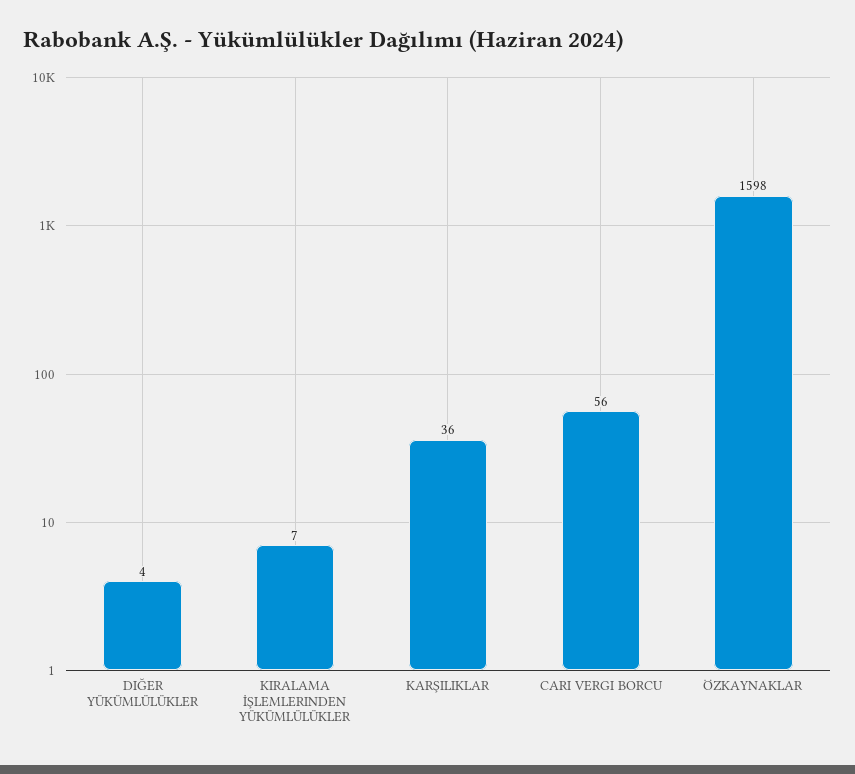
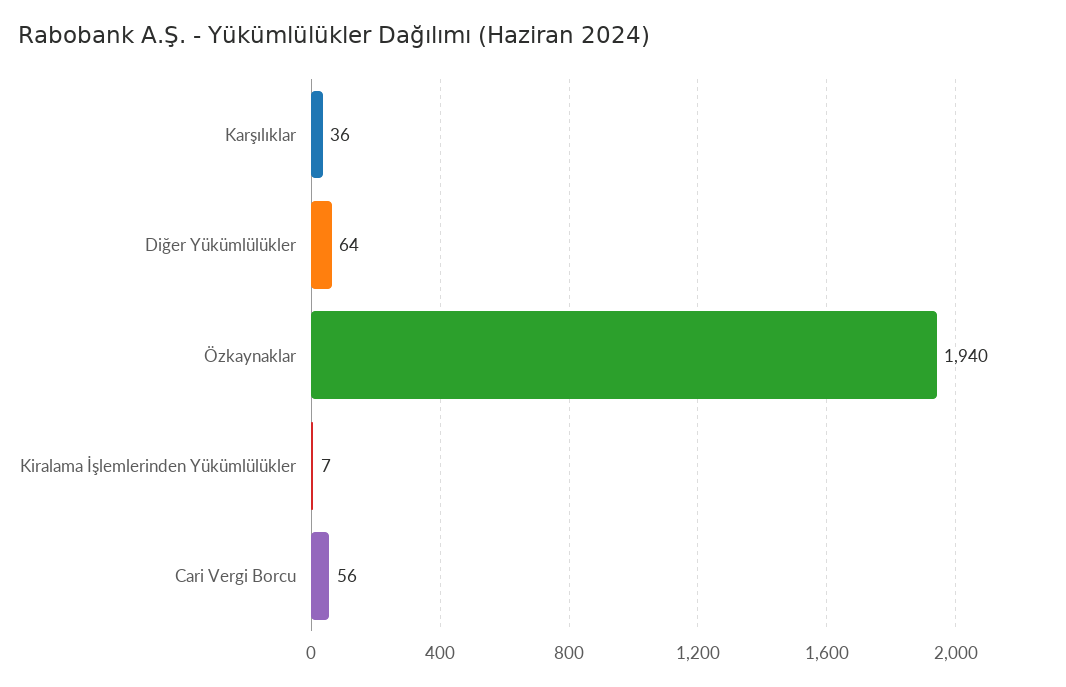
DIĞER YÜKÜMLÜLÜKLER: 4 -> 64
ÖZKAYNAKLAR: 1598 -> 1940

